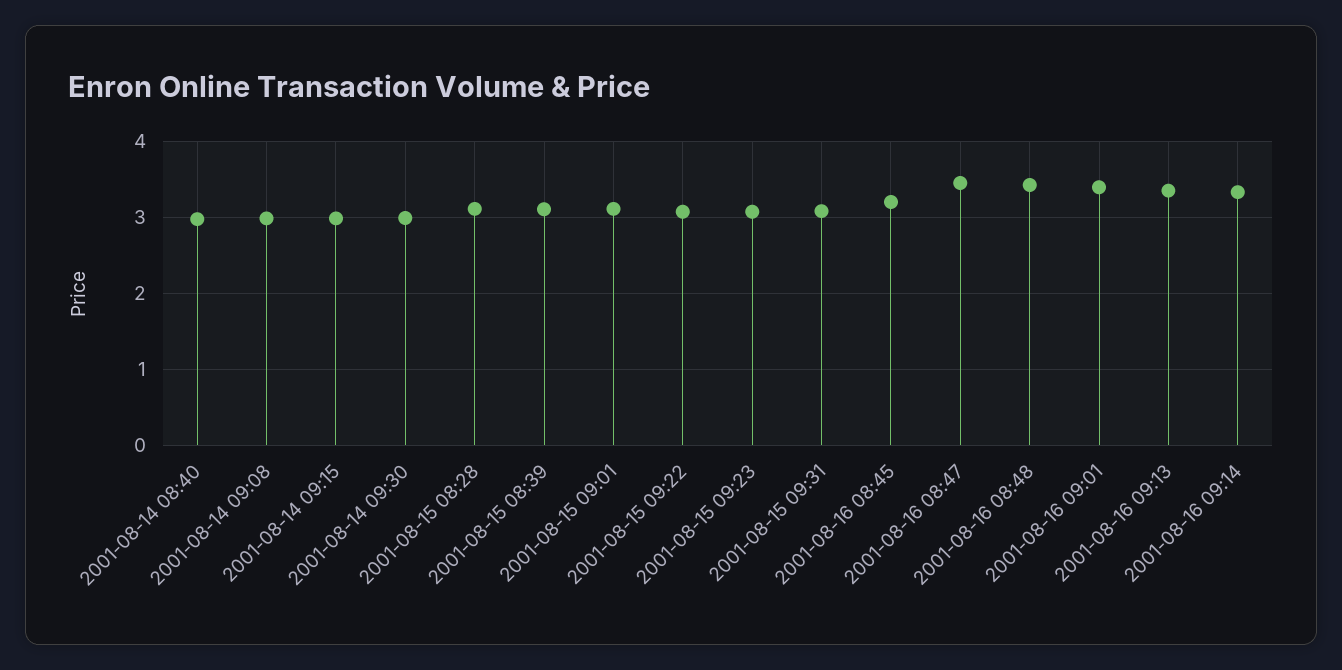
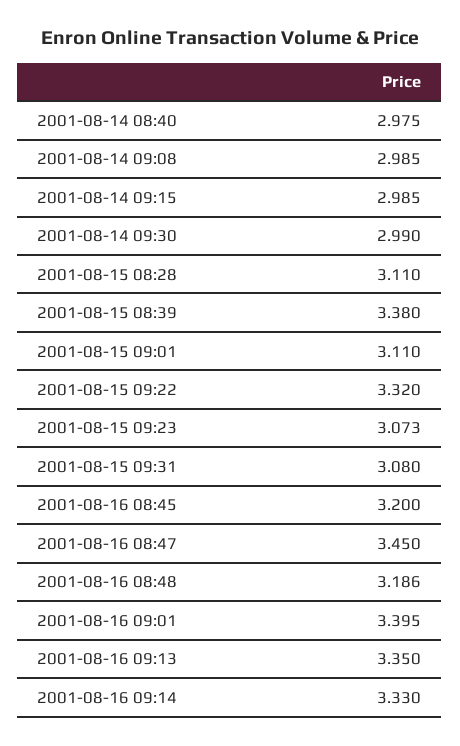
2001-08-15 08:39: 3.1 -> 3.38
2001-08-15 09:22: 3.1 -> 3.32
2001-08-16 08:48: 3.4 -> 3.186

